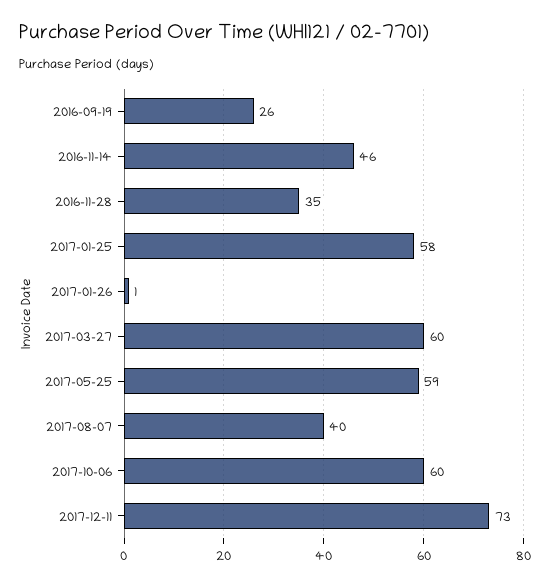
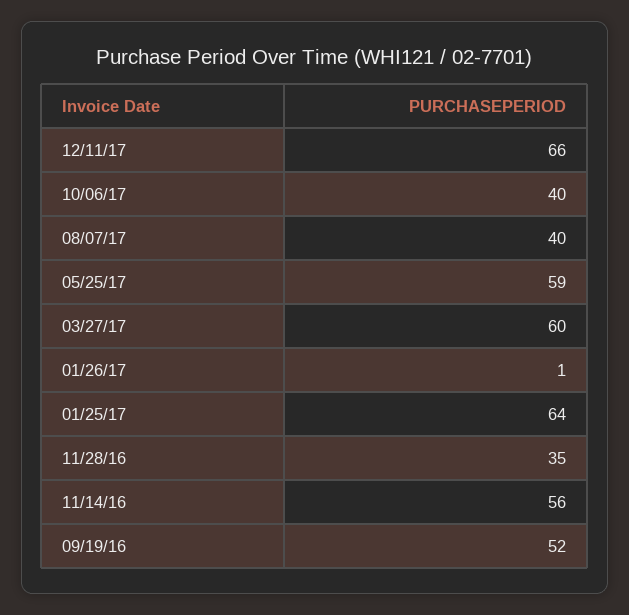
2016-09-19: 26 -> 52
2016-11-14: 46 -> 56
2017-01-25: 58 -> 64
2017-10-06: 60 -> 40
2017-12-11: 73 -> 66

